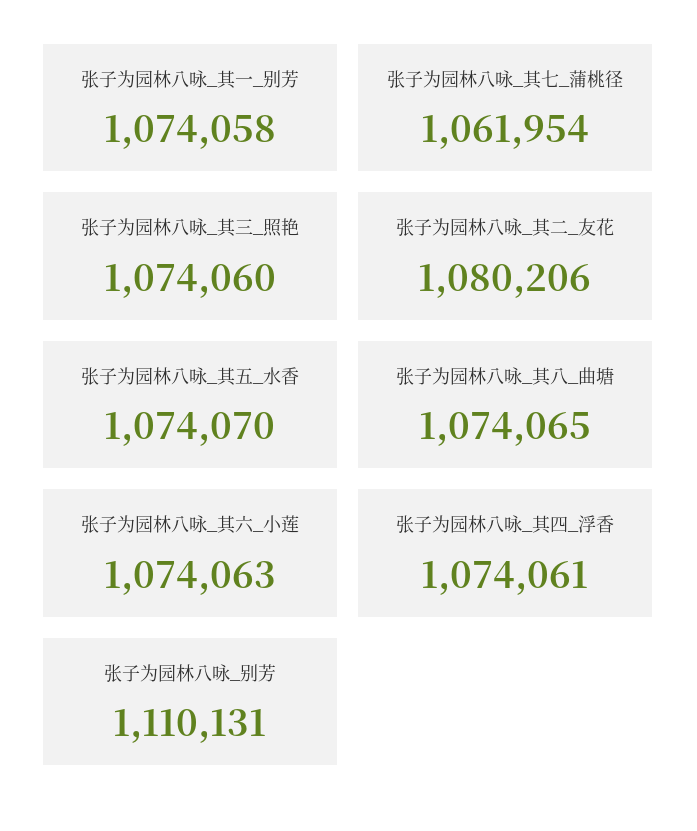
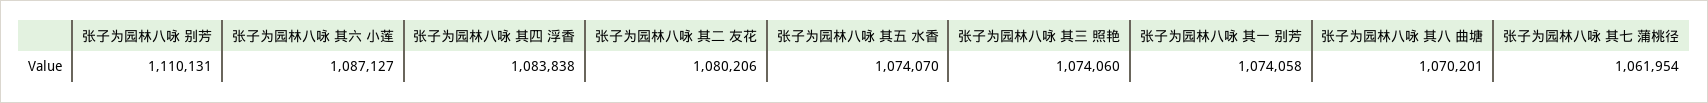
张子为园林八咏_其八_曲塘: 1074065 -> 1070201
张子为园林八咏_其六_小莲: 1074063 -> 1087127
张子为园林八咏_其四_浮香: 1074061 -> 1083838

